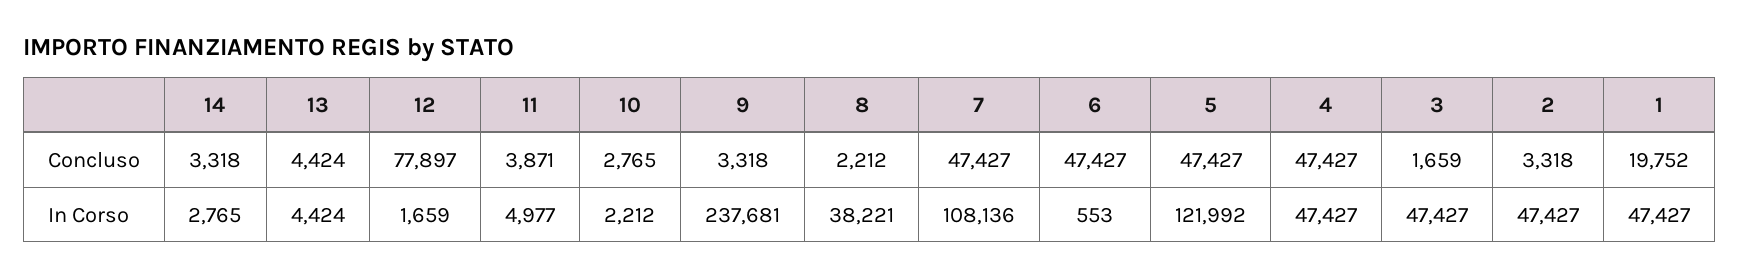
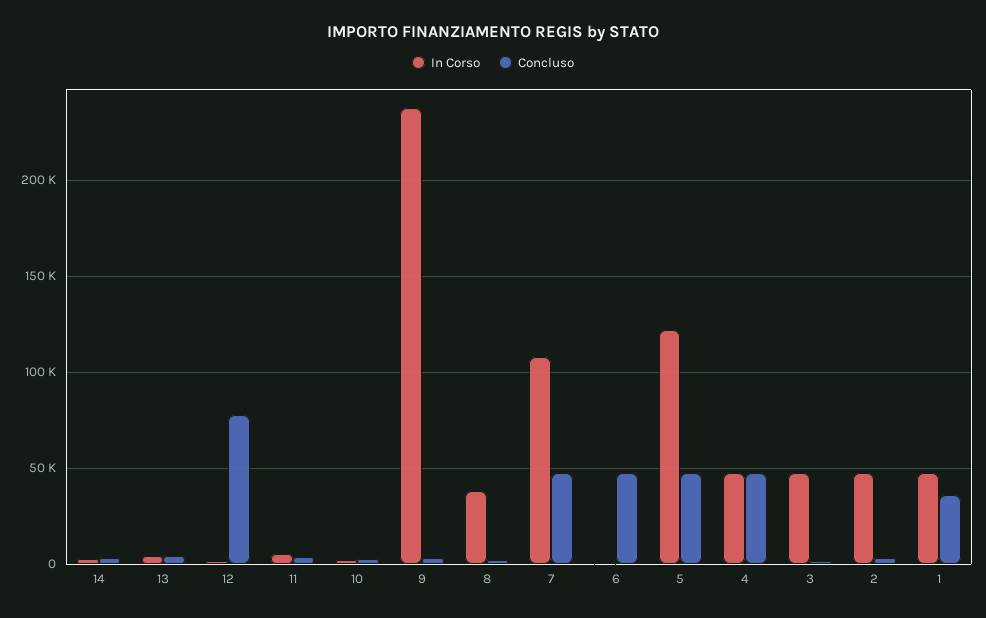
Concluso, 1: 19752 -> 35000

